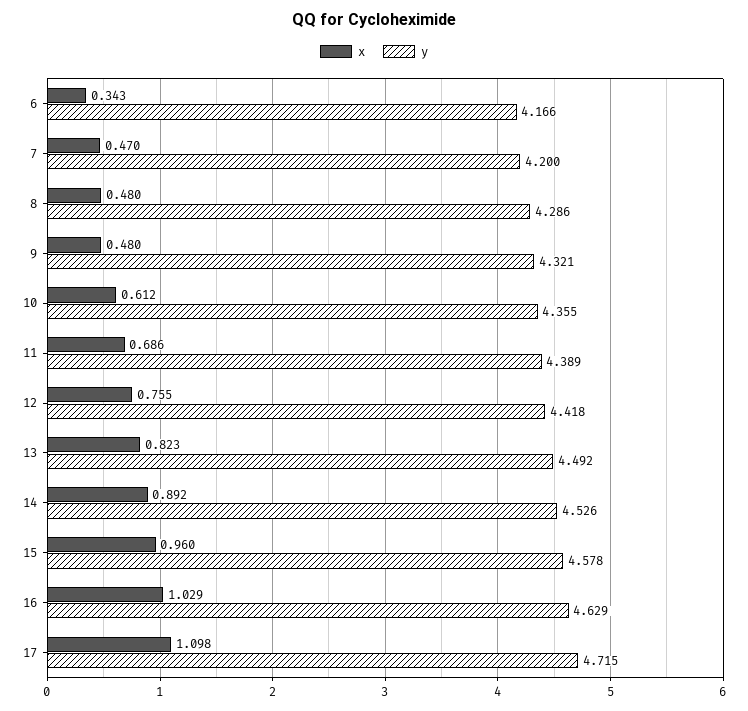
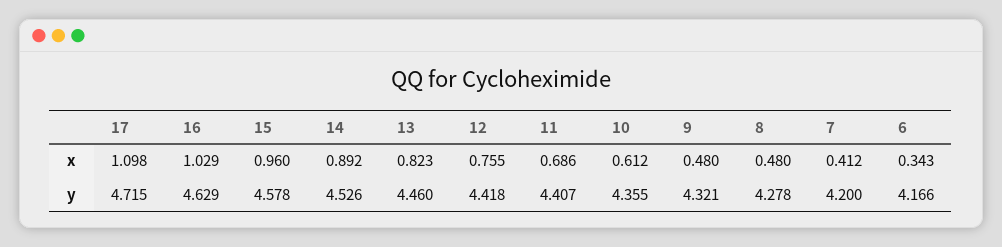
x, 7: 0.47 -> 0.412
y, 8: 4.286 -> 4.278
y, 11: 4.389 -> 4.407
y, 13: 4.492 -> 4.46

